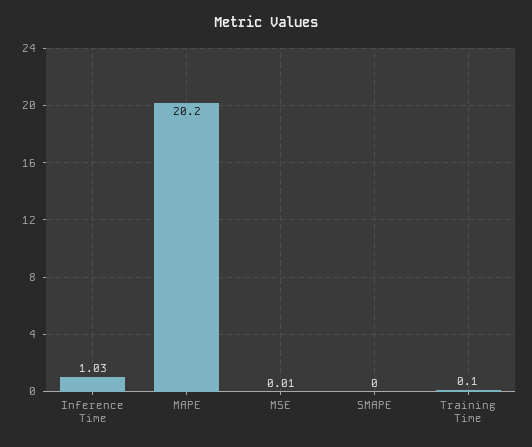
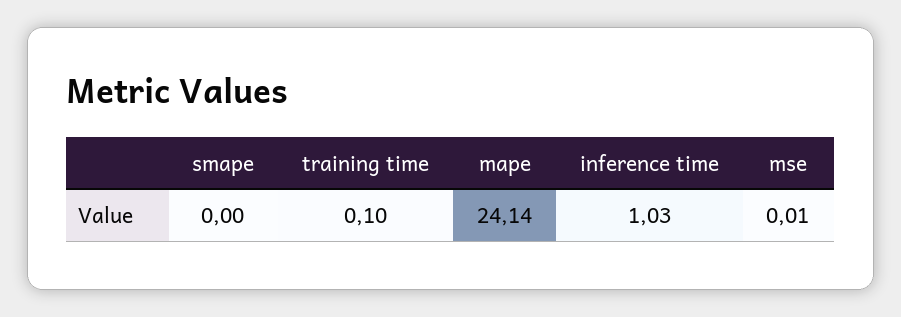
MAPE: 20.2 -> 24.14

